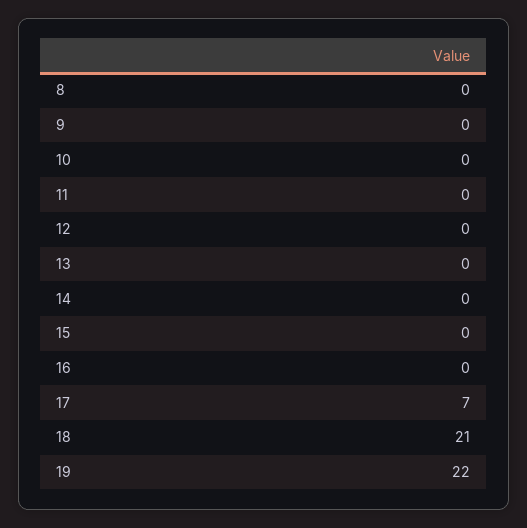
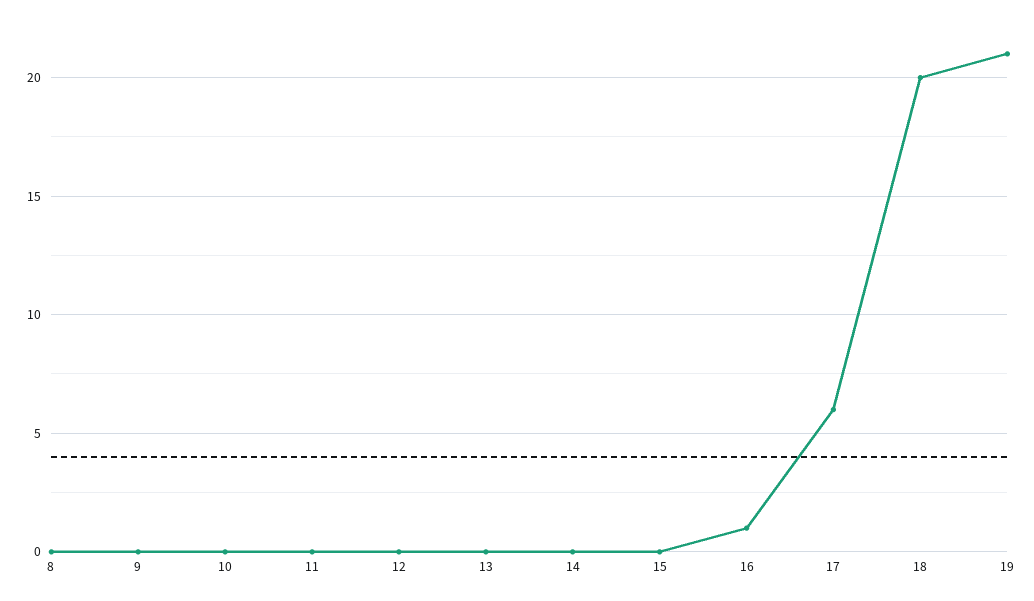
16: 0 -> 1
17: 7 -> 6
18: 21 -> 20
19: 22 -> 21

